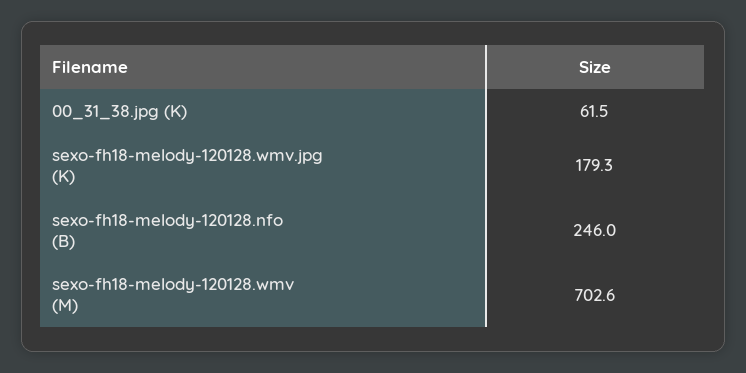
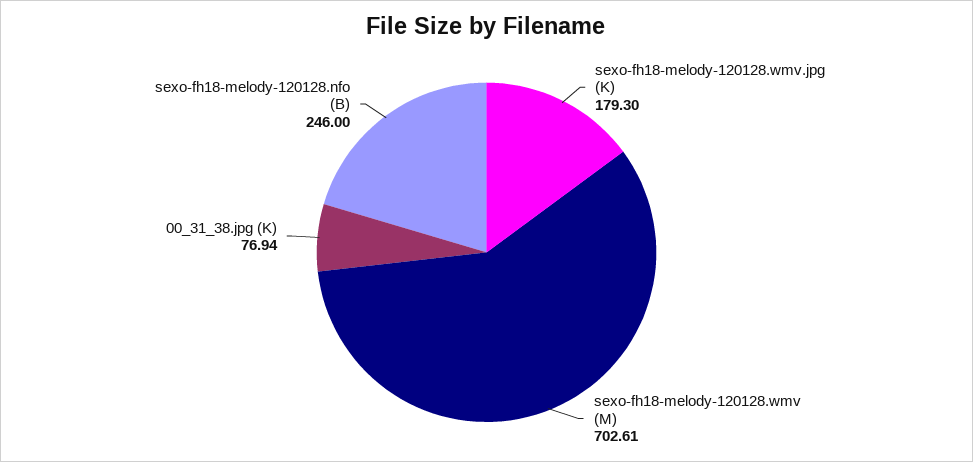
00_31_38.jpg (K): 61.5 -> 76.94

